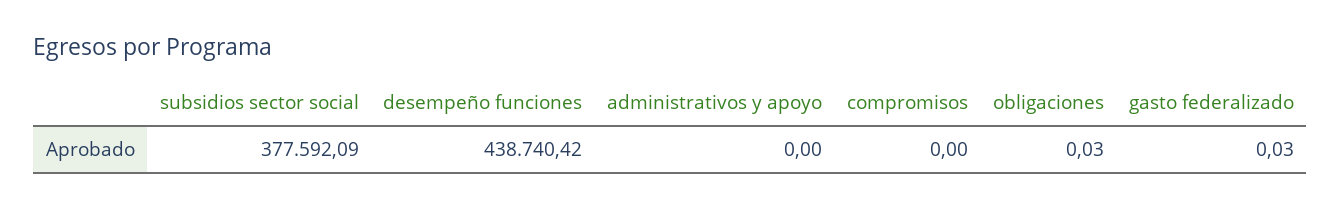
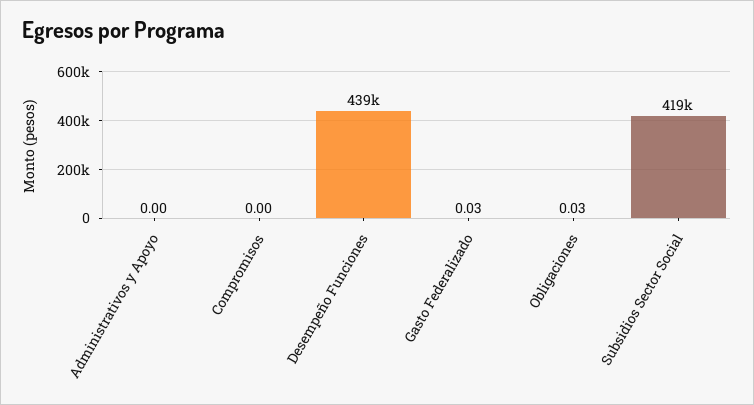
subsidios sector social: 377592.09 -> 419000

